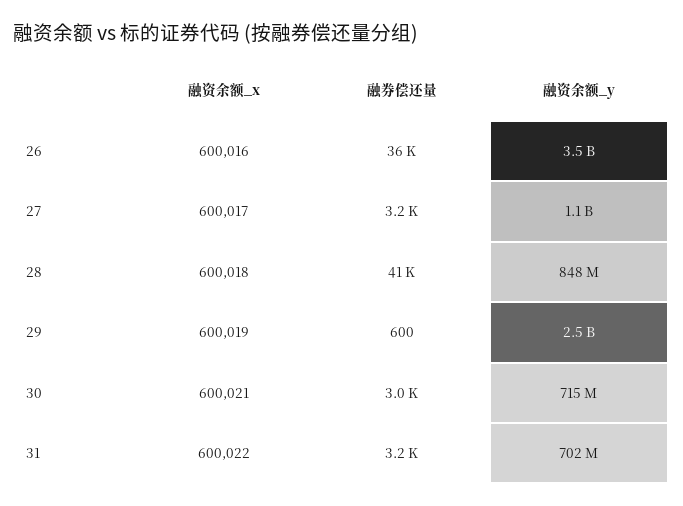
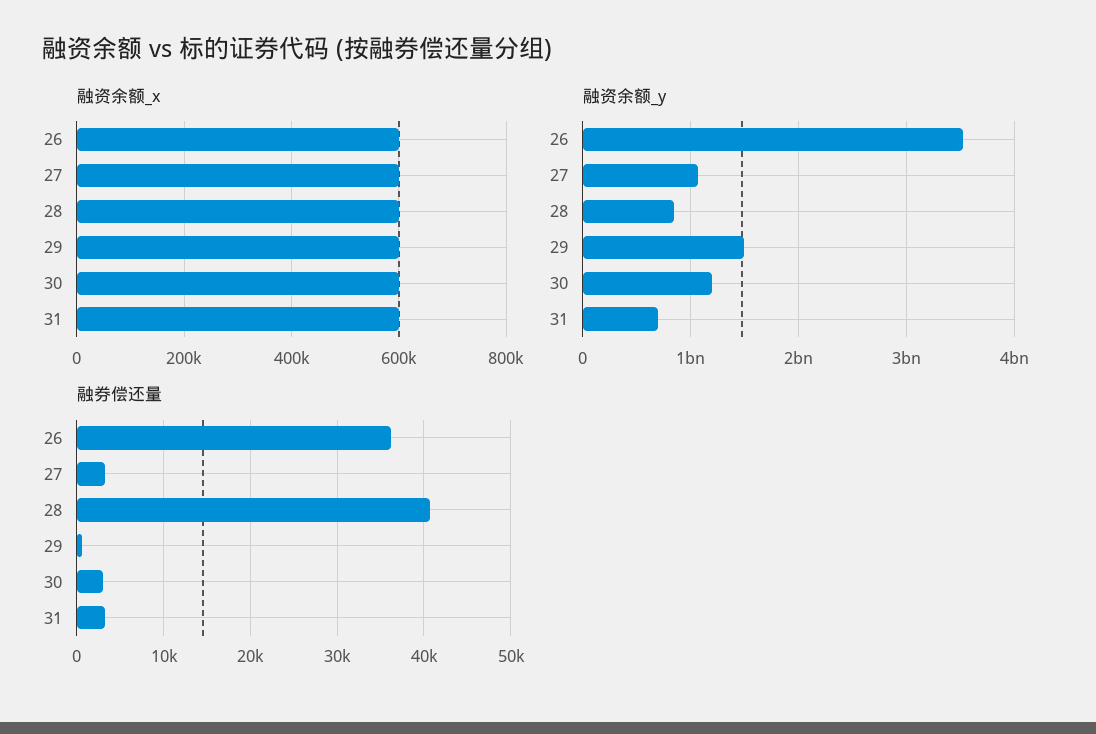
融资余额_y, 29: 2500000000 -> 1500000000
融资余额_y, 30: 715000000 -> 1200000000

